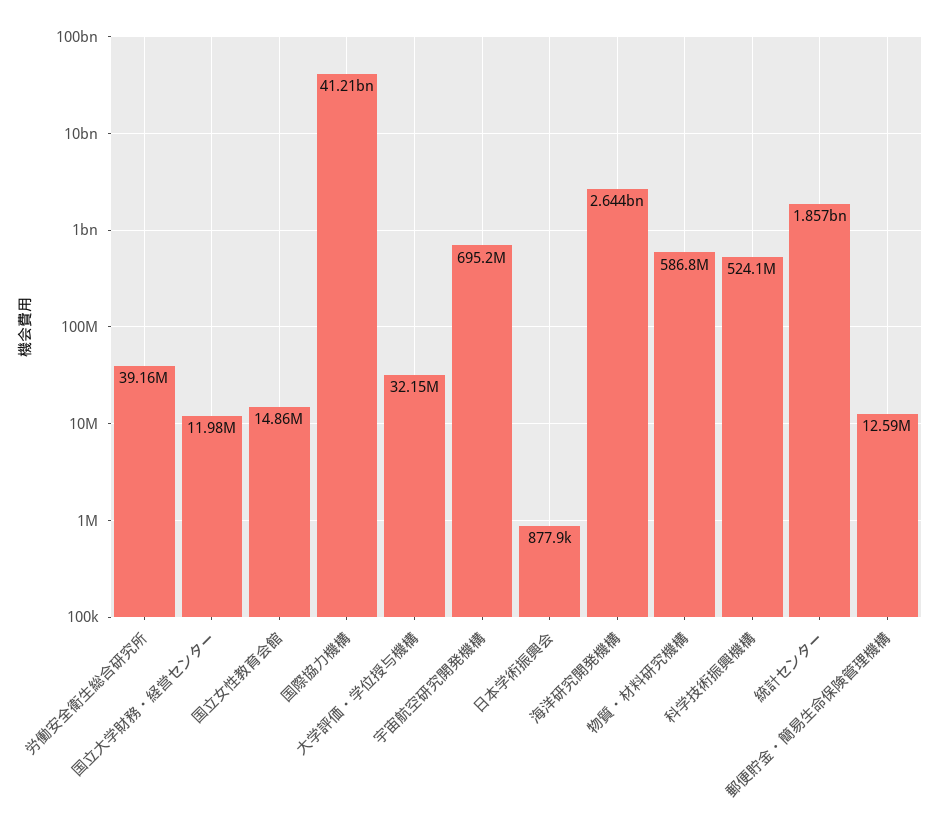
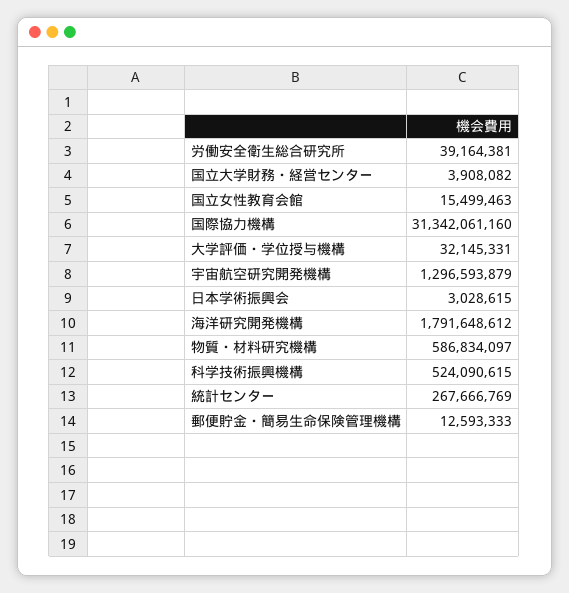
国立大学財務・経営センター: 11980000 -> 3908082
国立女性教育会館: 14860000 -> 15499463
国際協力機構: 41210000000 -> 31342061160
宇宙航空研究開発機構: 695200000 -> 1296593879
日本学術振興会: 877900 -> 3028615
海洋研究開発機構: 2644000000 -> 1791648612
統計センター: 1857000000 -> 267666769

